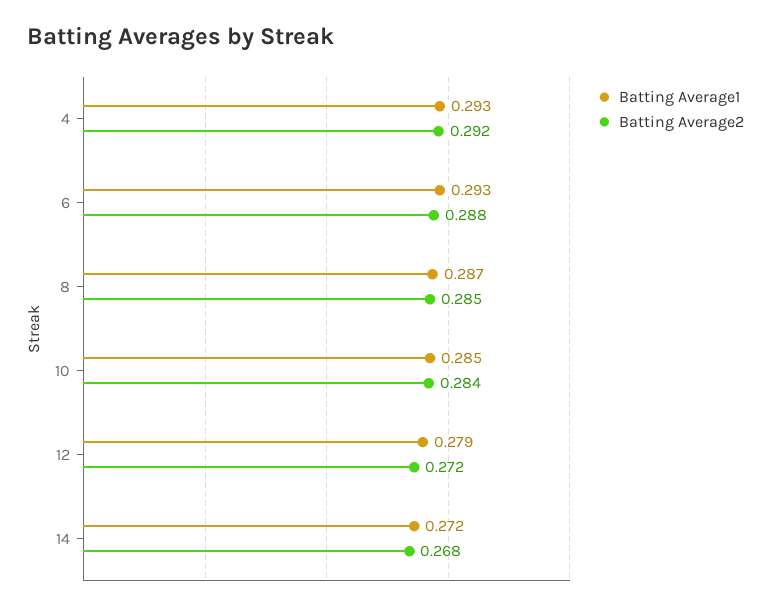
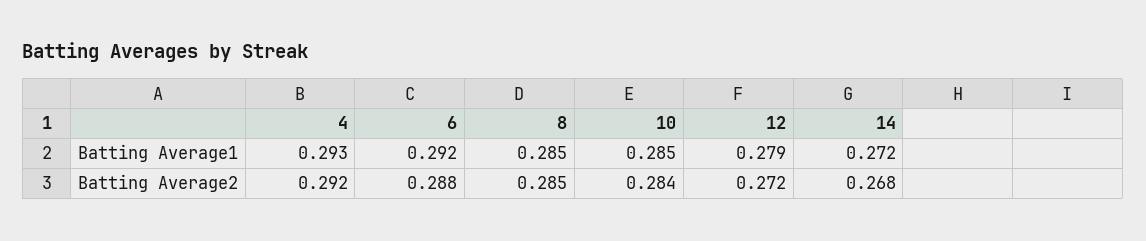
Batting Average1, 6: 0.293 -> 0.292
Batting Average1, 8: 0.287 -> 0.285

